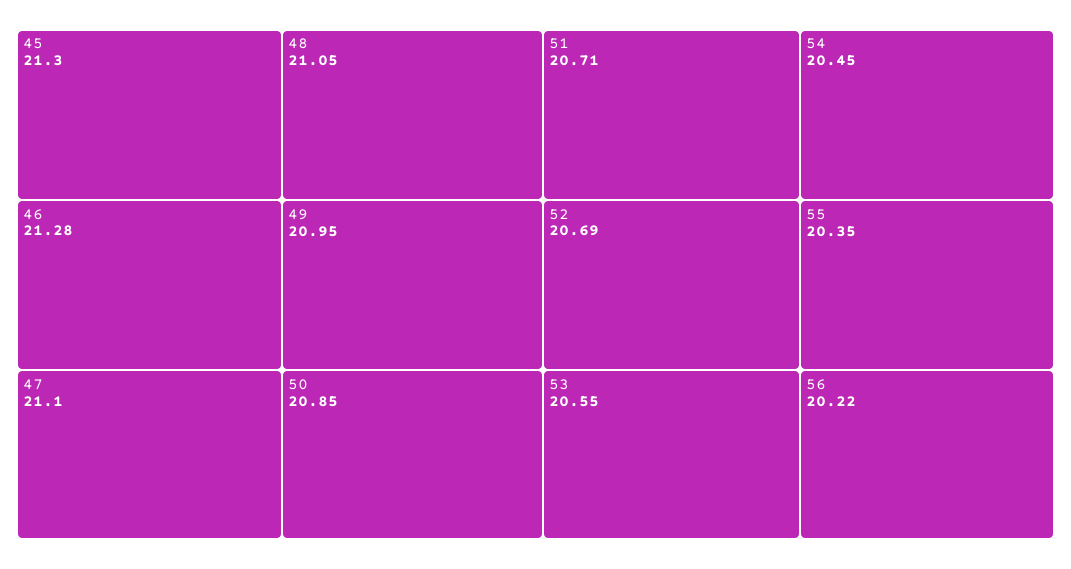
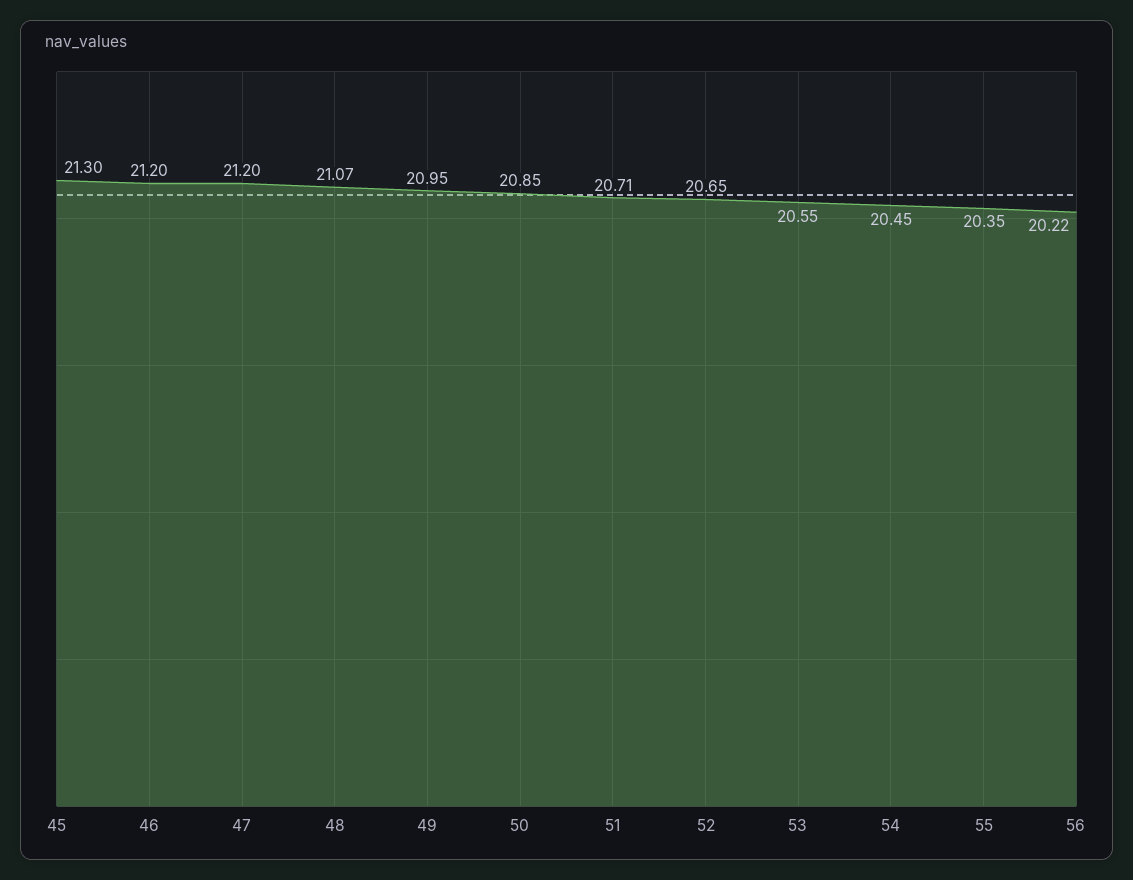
46: 21.28 -> 21.2
47: 21.1 -> 21.2
48: 21.05 -> 21.07
52: 20.69 -> 20.65

